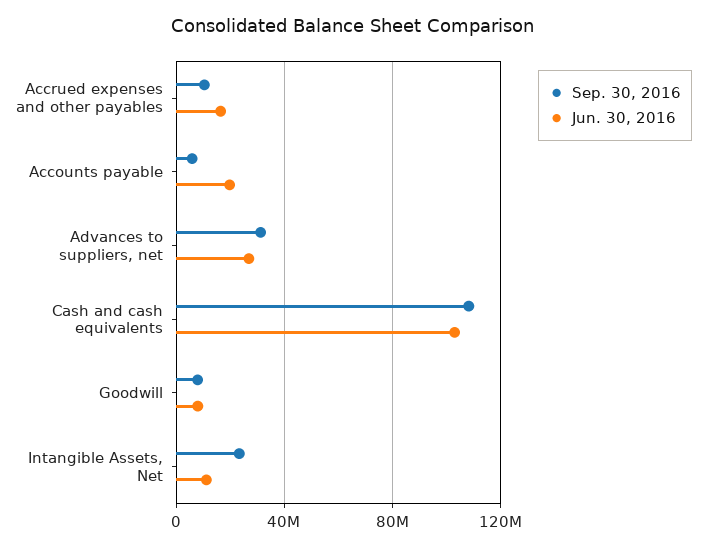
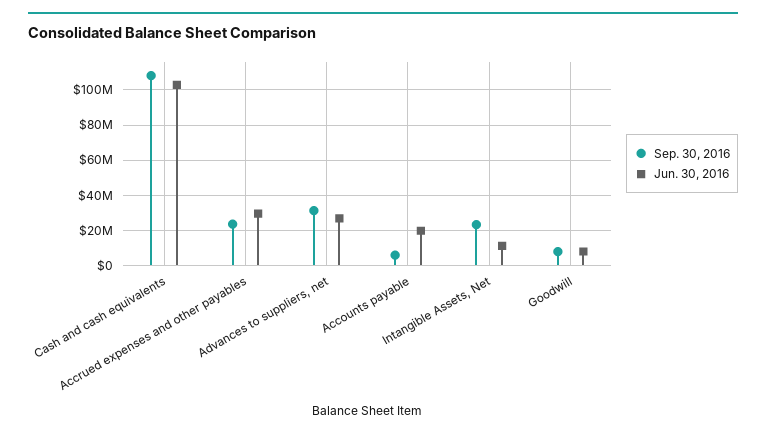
Sep. 30, 2016, Accrued expenses and other payables: 10000000 -> 25000000
Jun. 30, 2016, Accrued expenses and other payables: 15000000 -> 30000000

